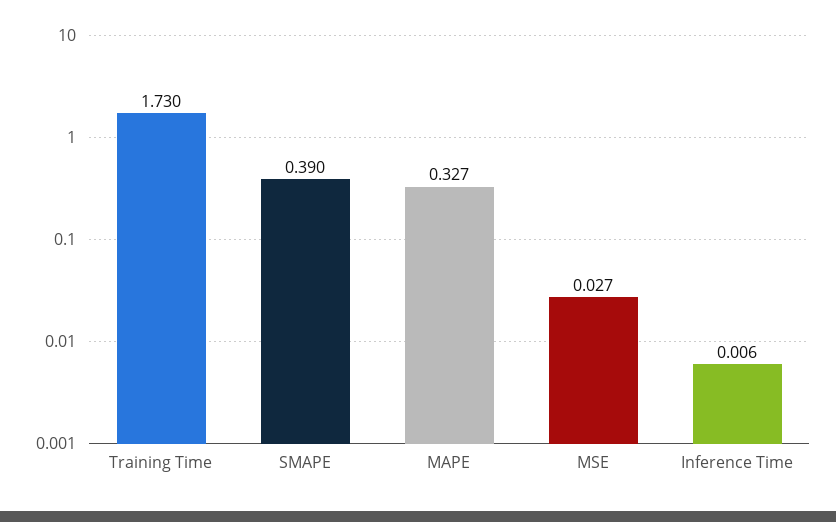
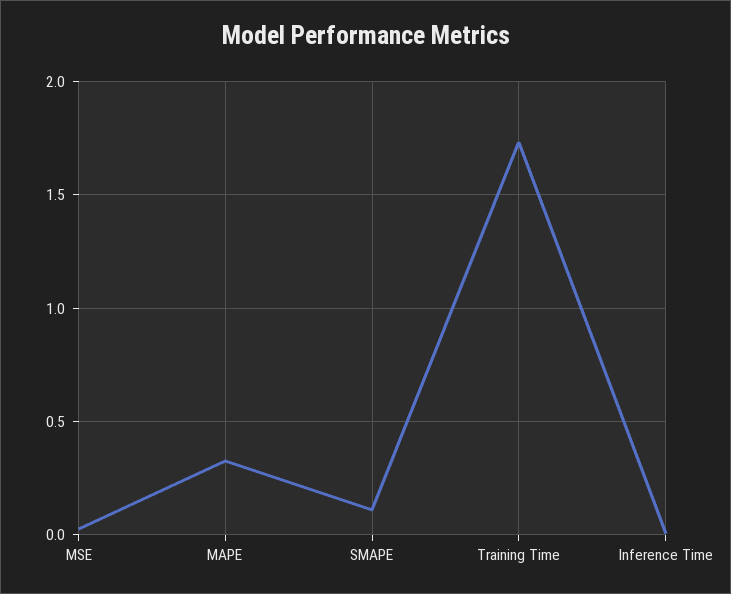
SMAPE: 0.39 -> 0.1

